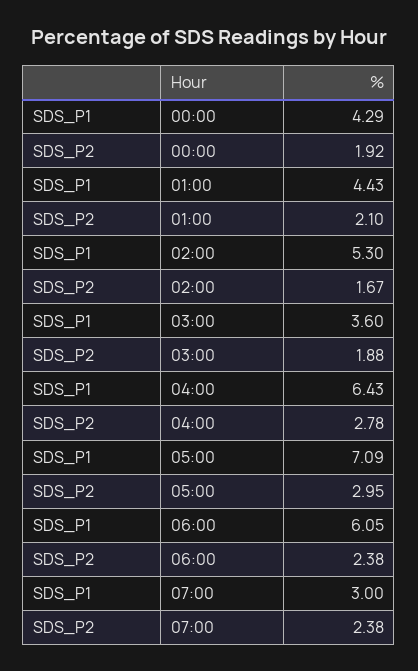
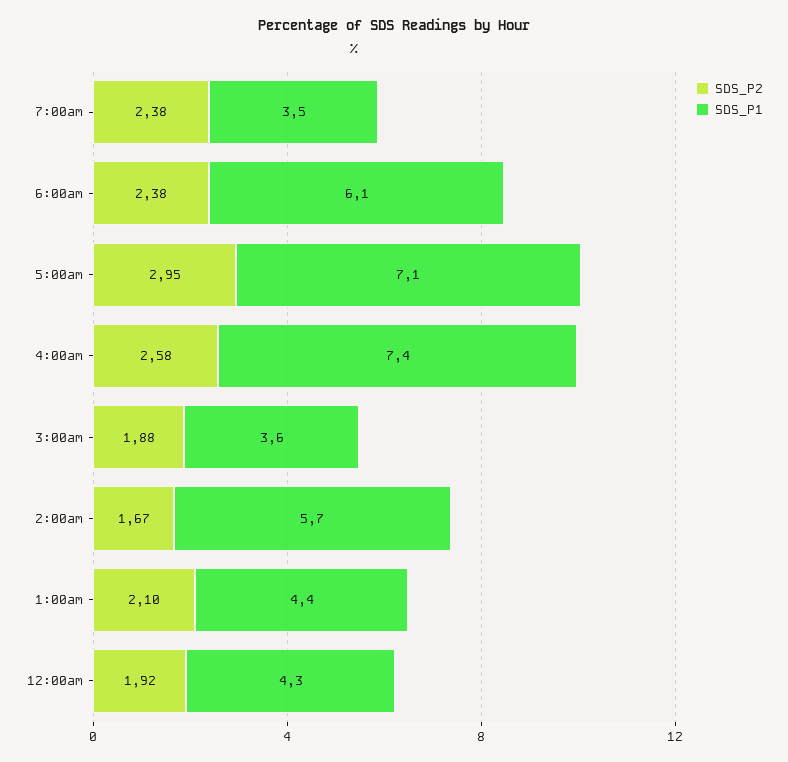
SDS_P1, 02:00: 5.3 -> 5.7
SDS_P1, 04:00: 6.43 -> 7.4
SDS_P2, 04:00: 2.78 -> 2.58
SDS_P1, 07:00: 3 -> 3.5

